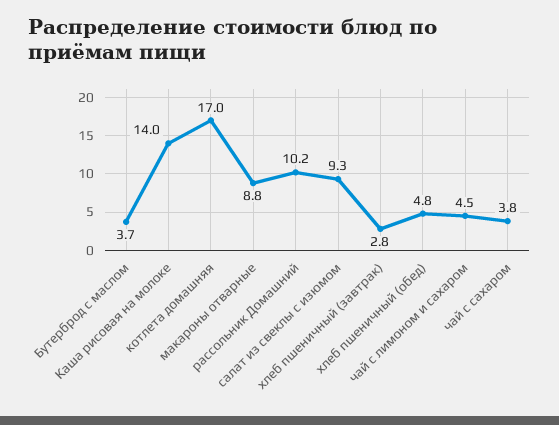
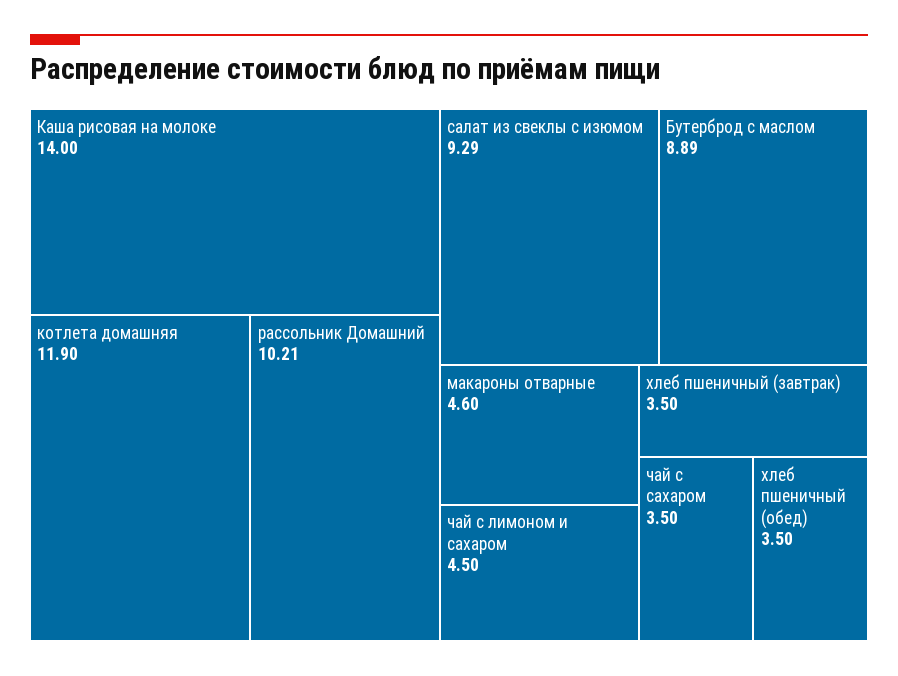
Бутерброд с маслом: 3.7 -> 8.89
котлета домашняя: 17 -> 11.9
макароны отварные: 8.8 -> 4.6
хлеб пшеничный (завтрак): 2.8 -> 3.5
хлеб пшеничный (обед): 4.8 -> 3.5
чай с сахаром: 3.8 -> 3.5

